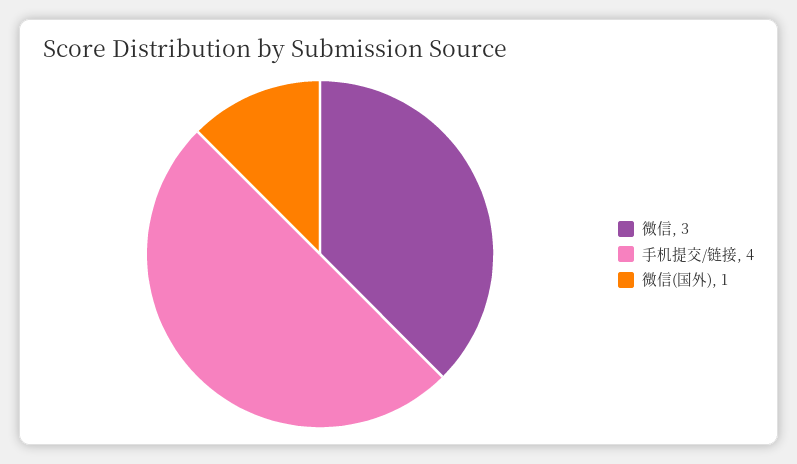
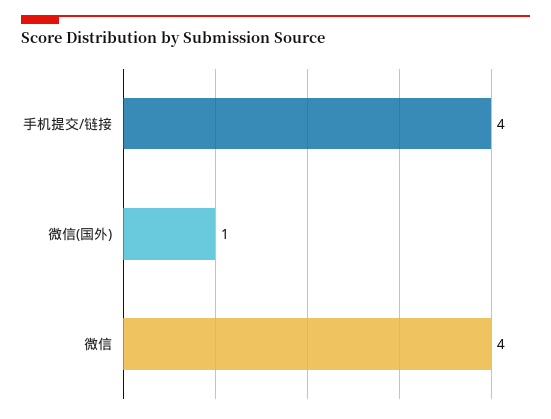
微信: 3 -> 4

